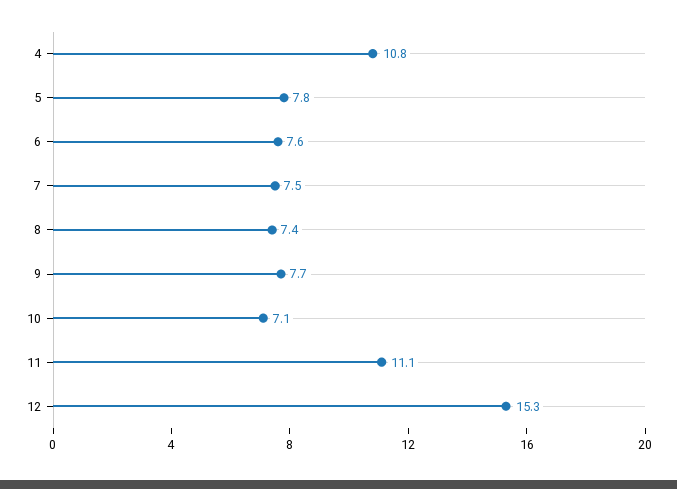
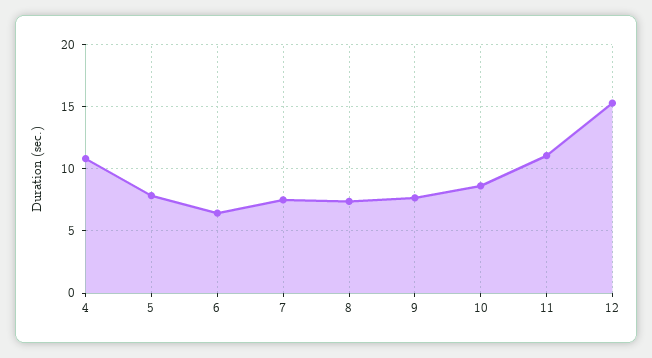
6: 7.6 -> 6.5
10: 7.1 -> 8.5

